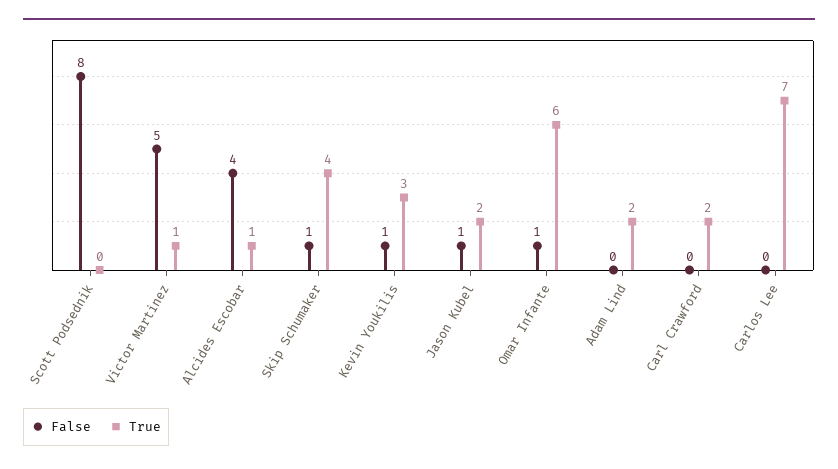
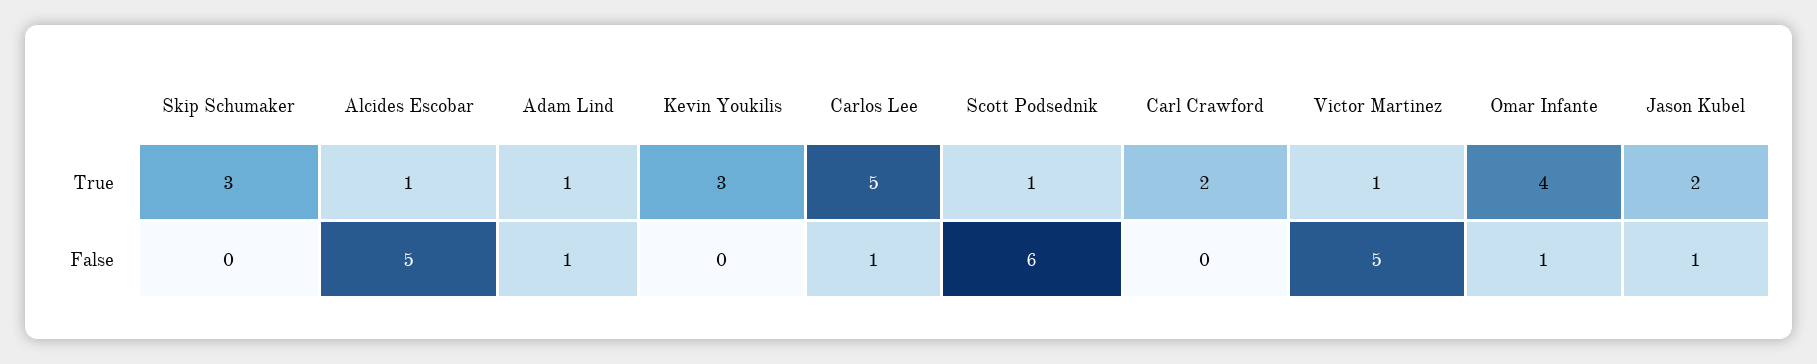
False, Scott Podsednik: 8 -> 6
True, Scott Podsednik: 0 -> 1
False, Alcides Escobar: 4 -> 5
False, Skip Schumaker: 1 -> 0
True, Skip Schumaker: 4 -> 3
False, Kevin Youkilis: 1 -> 0
True, Omar Infante: 6 -> 4
False, Adam Lind: 0 -> 1
True, Adam Lind: 2 -> 1
False, Carlos Lee: 0 -> 1
True, Carlos Lee: 7 -> 5

